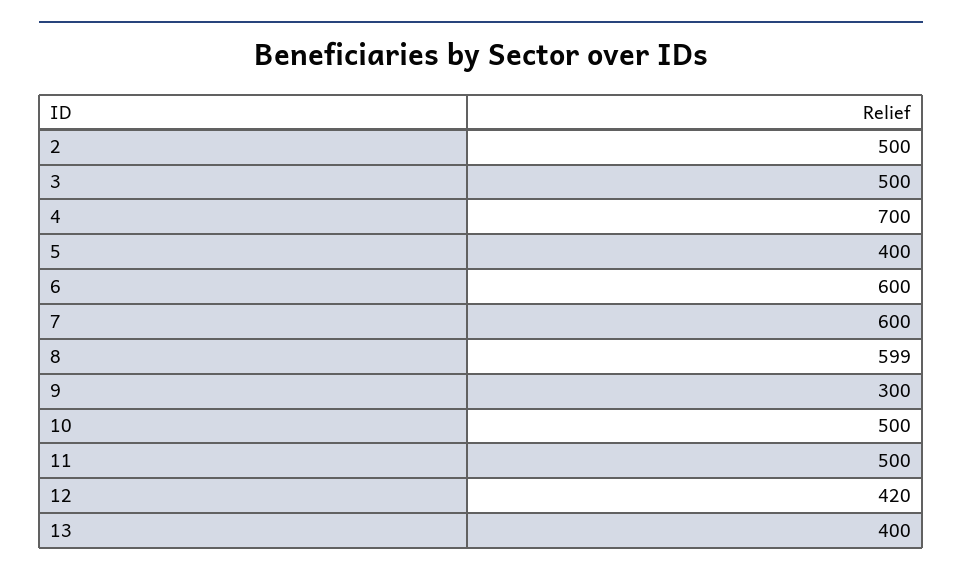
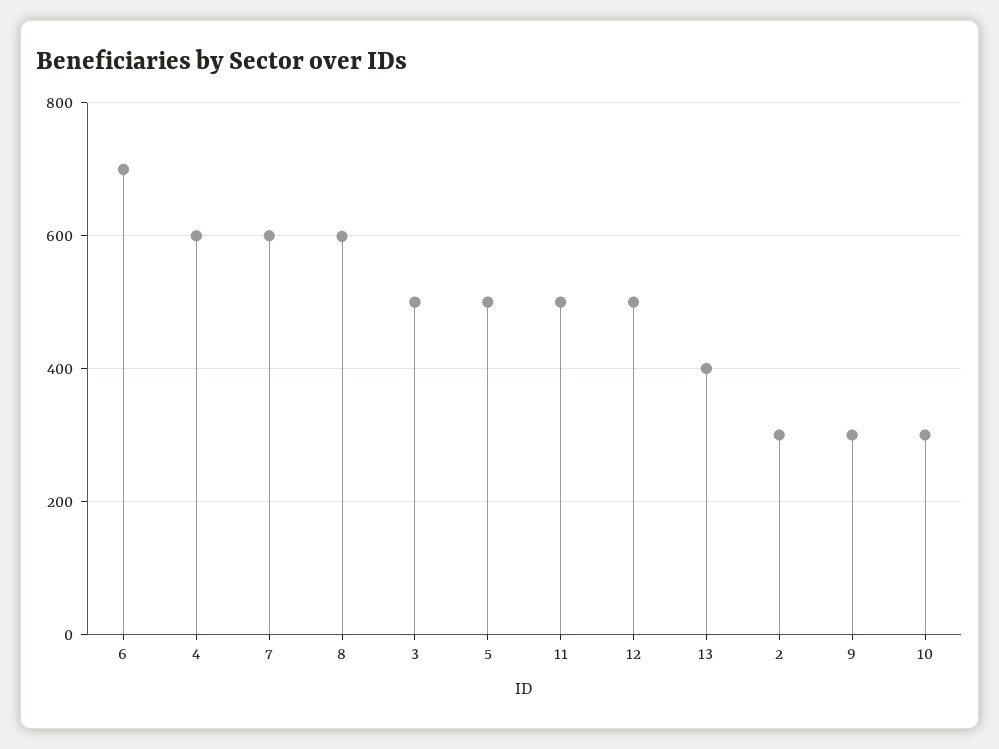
2: 500 -> 300
4: 700 -> 600
5: 400 -> 500
6: 600 -> 700
10: 500 -> 300
12: 420 -> 500

